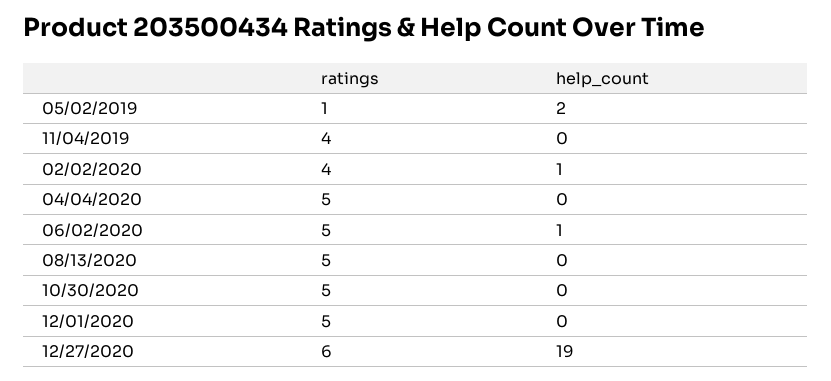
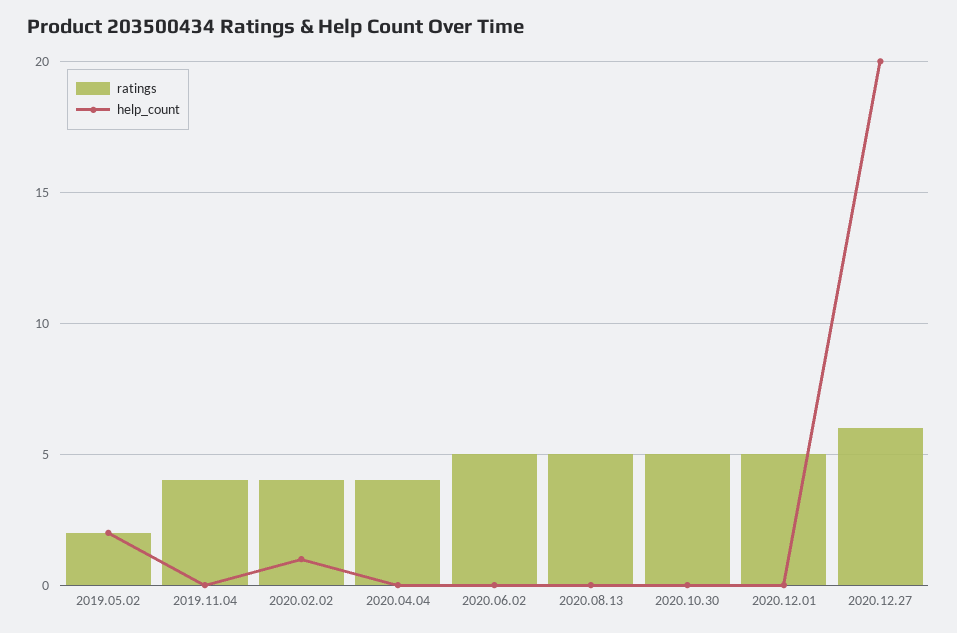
ratings, 05/02/2019: 1 -> 2
ratings, 04/04/2020: 5 -> 4
help_count, 06/02/2020: 1 -> 0
help_count, 12/27/2020: 19 -> 20

